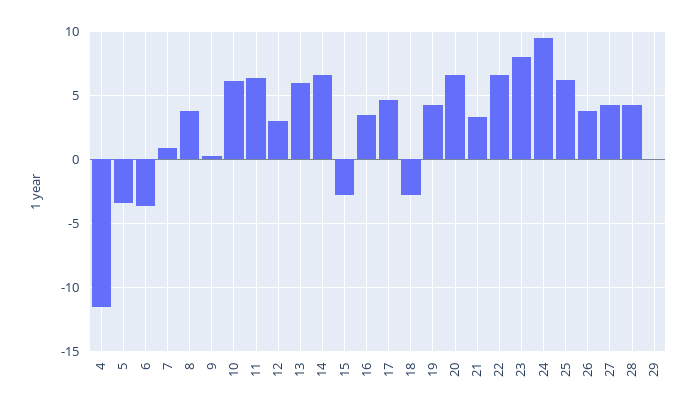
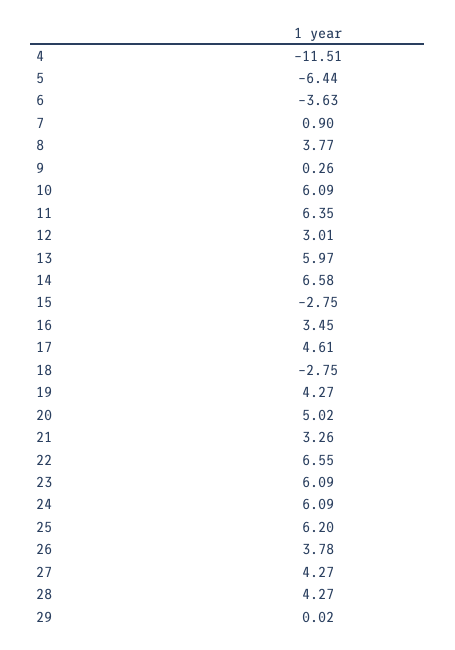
5: -3.5 -> -6.44
20: 6.5 -> 5.02
23: 8 -> 6.09
24: 9.5 -> 6.09

